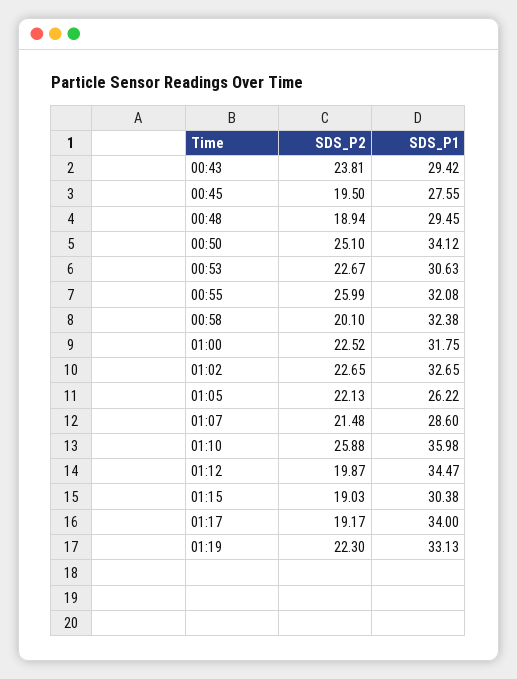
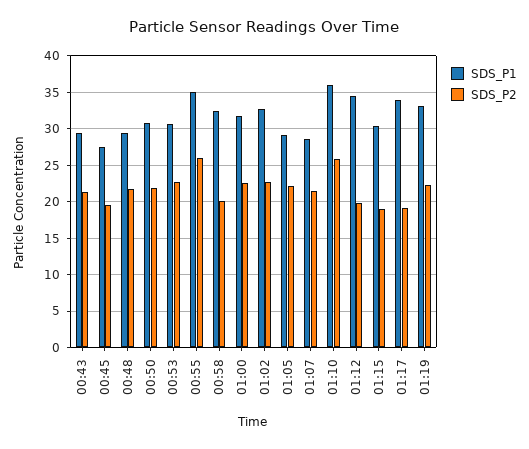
SDS_P2, 00:43: 23.81 -> 21
SDS_P2, 00:48: 18.94 -> 22
SDS_P2, 00:50: 25.1 -> 22
SDS_P1, 00:50: 34.12 -> 31
SDS_P1, 00:55: 32.08 -> 35
SDS_P1, 01:05: 26.22 -> 29

